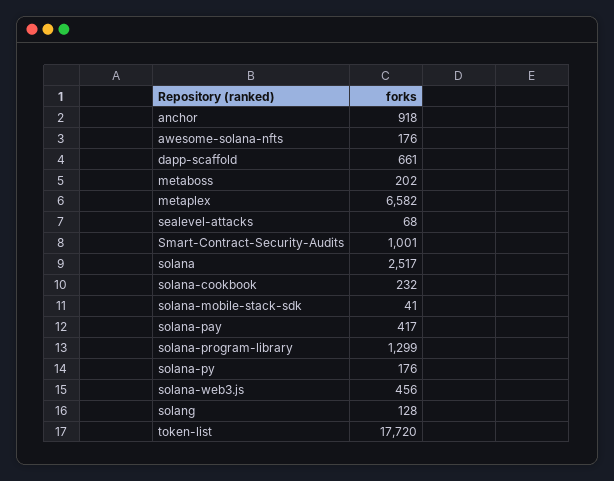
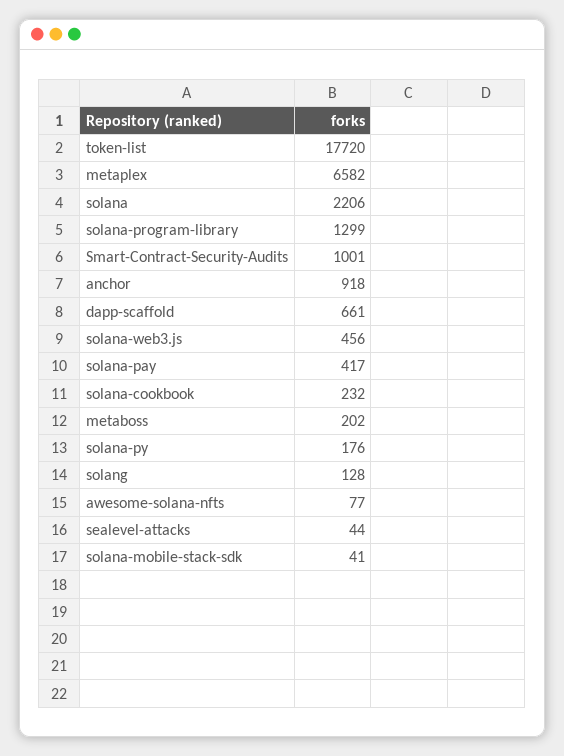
awesome-solana-nfts: 176 -> 77
sealevel-attacks: 68 -> 44
solana: 2517 -> 2206

